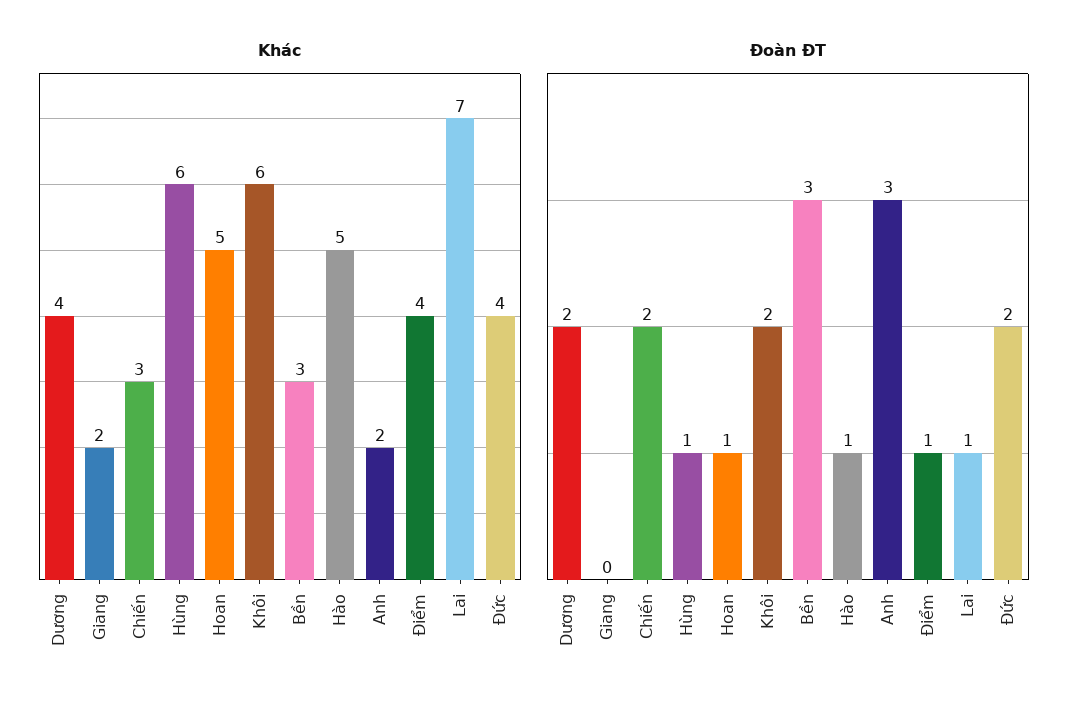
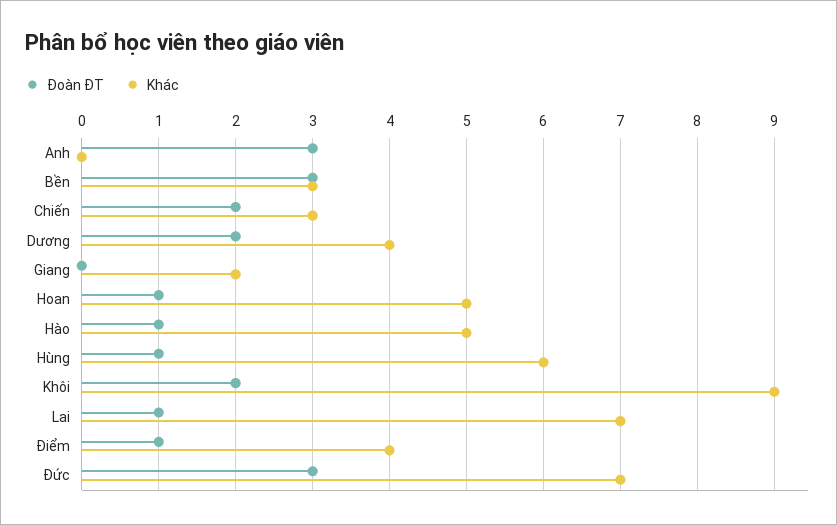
Khác, Khôi: 6 -> 9
Khác, Anh: 2 -> 0
Khác, Đức: 4 -> 7
Đoàn ĐT, Đức: 2 -> 3

